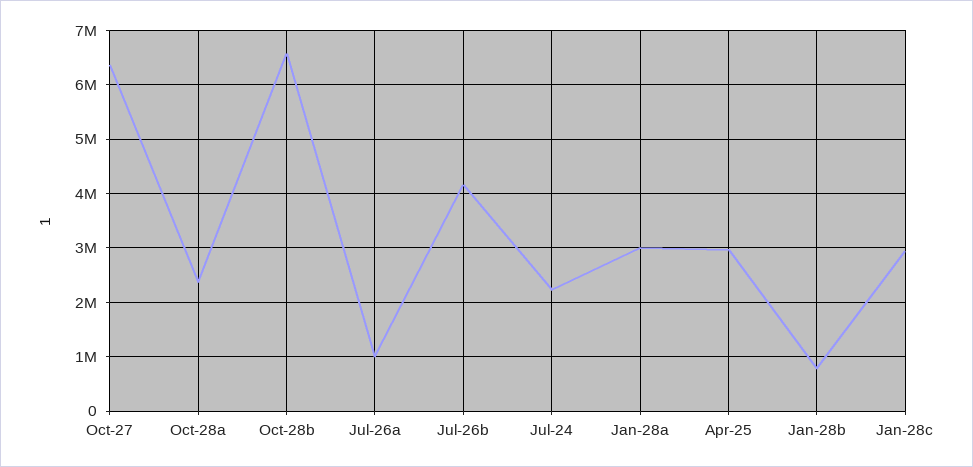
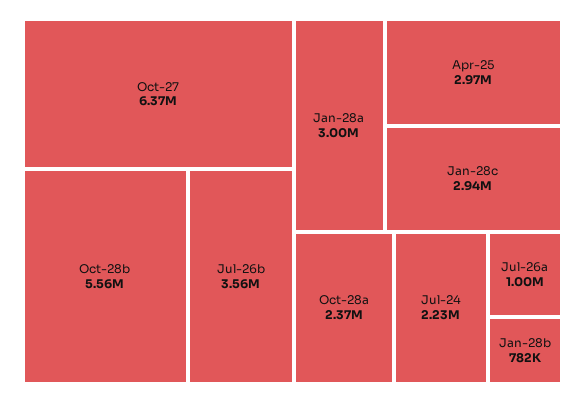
Oct-28b: 6600000 -> 5560000
Jul-26b: 4200000 -> 3560000

